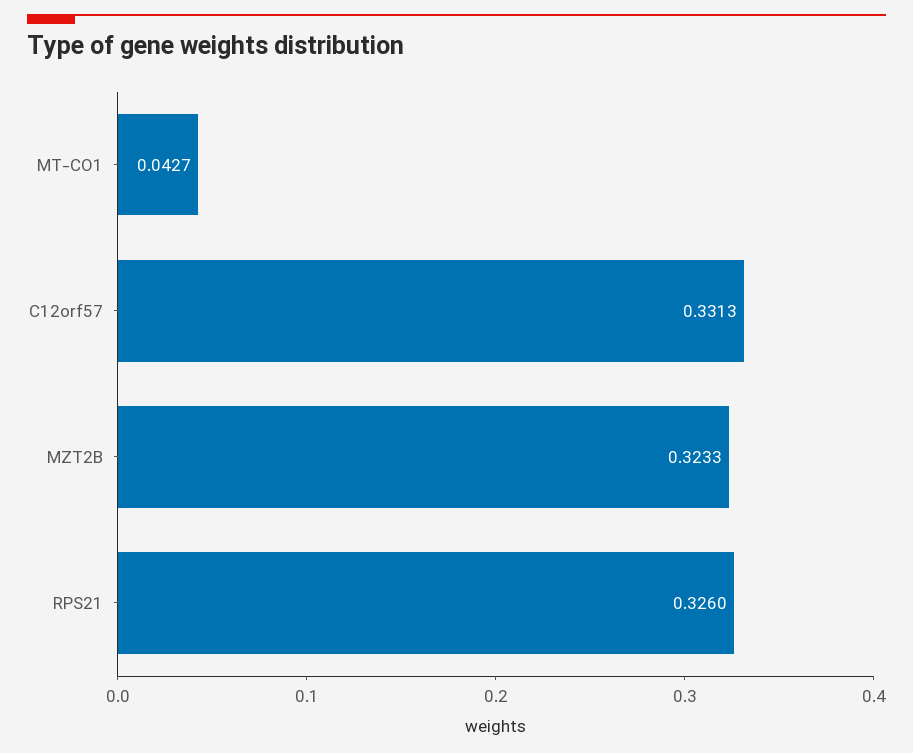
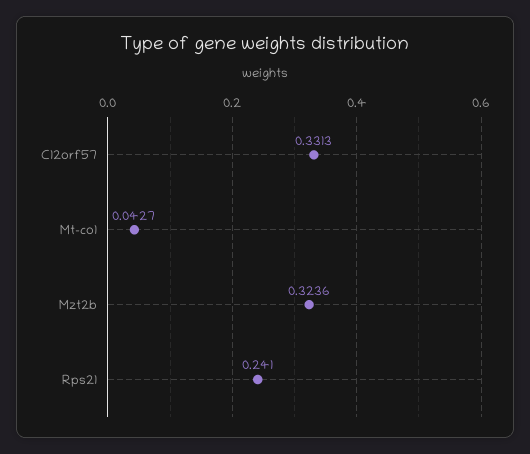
MZT2B: 0.3233 -> 0.3236
RPS21: 0.326 -> 0.241

